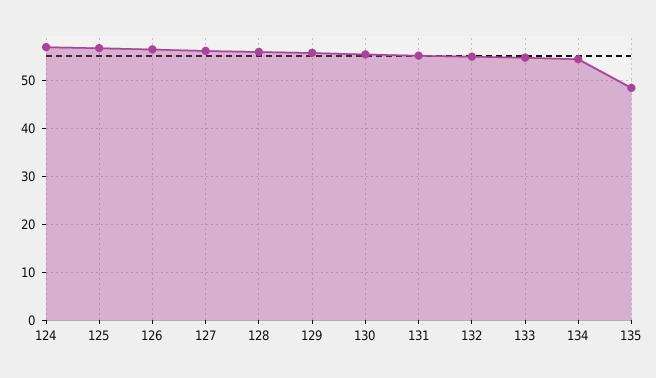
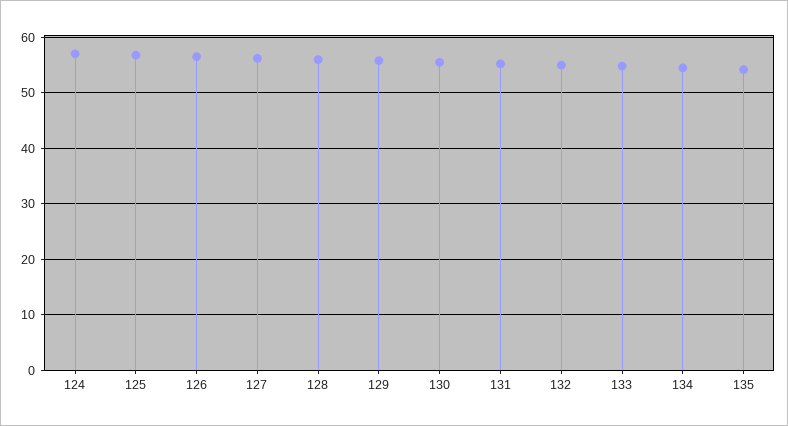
135: 48 -> 54

